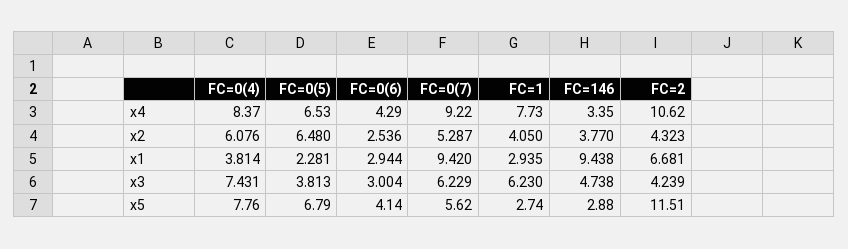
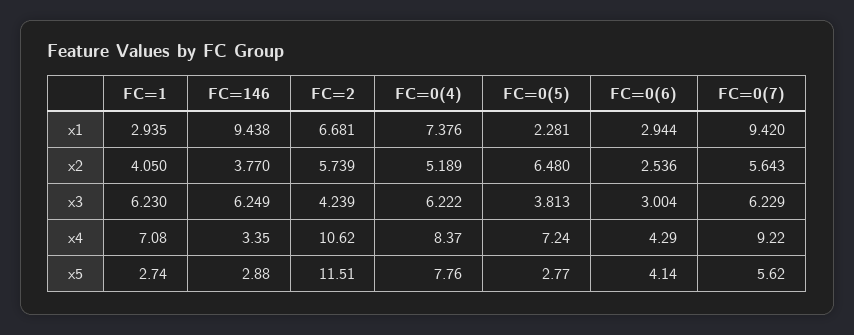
FC=0(5), x4: 6.53 -> 7.24
FC=1, x4: 7.73 -> 7.08
FC=0(4), x2: 6.076 -> 5.189
FC=0(7), x2: 5.287 -> 5.643
FC=2, x2: 4.323 -> 5.739
FC=0(4), x1: 3.814 -> 7.376
FC=0(4), x3: 7.431 -> 6.222
FC=146, x3: 4.738 -> 6.249
FC=0(5), x5: 6.79 -> 2.77

